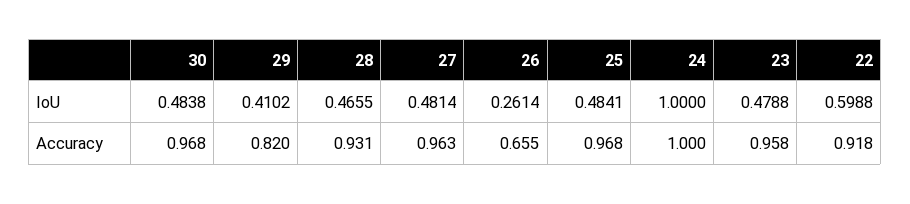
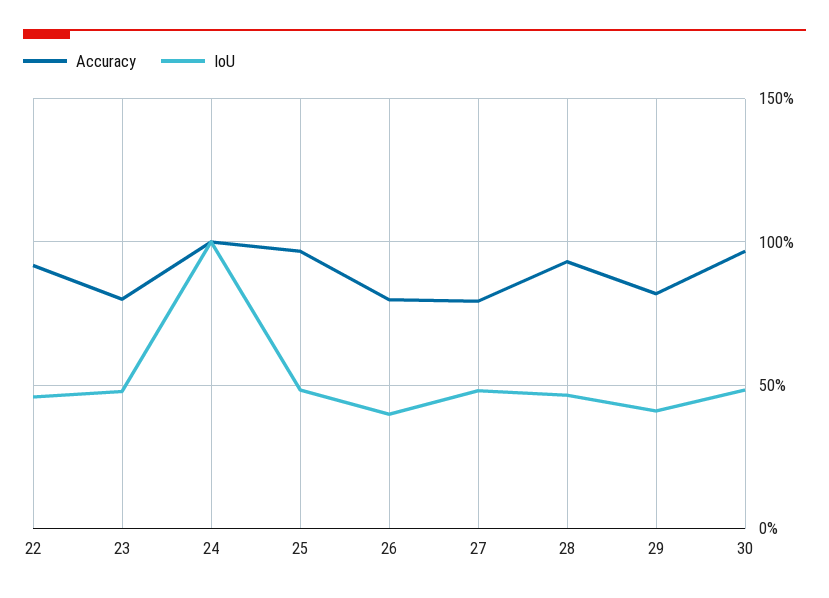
IoU, 26: 0.2614 -> 0.4
IoU, 22: 0.5988 -> 0.45
Accuracy, 27: 0.963 -> 0.8
Accuracy, 26: 0.655 -> 0.8
Accuracy, 23: 0.958 -> 0.8

